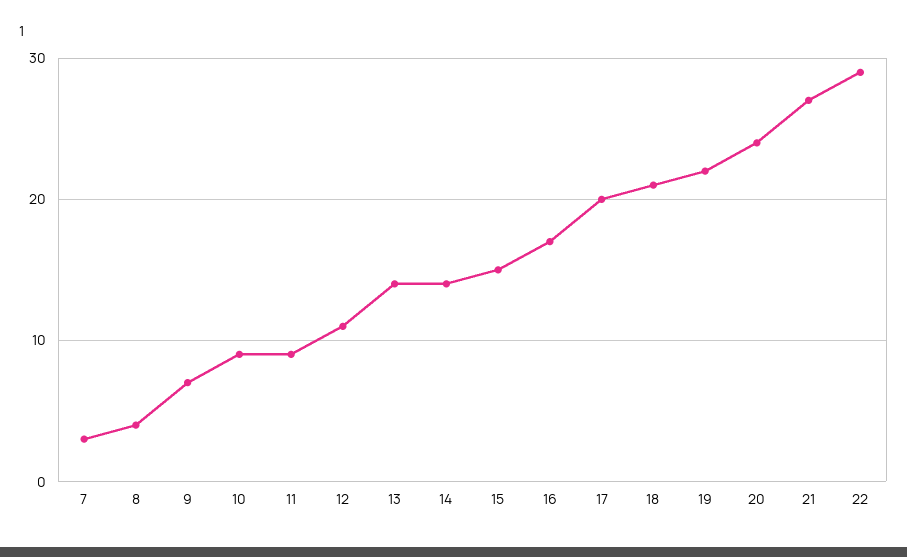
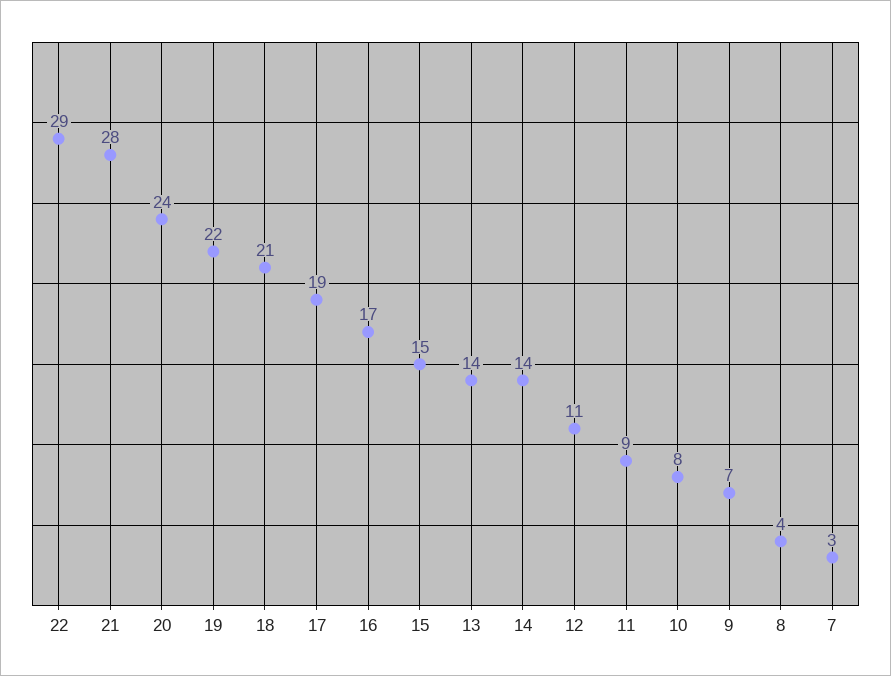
10: 9 -> 8
17: 20 -> 19
21: 27 -> 28

